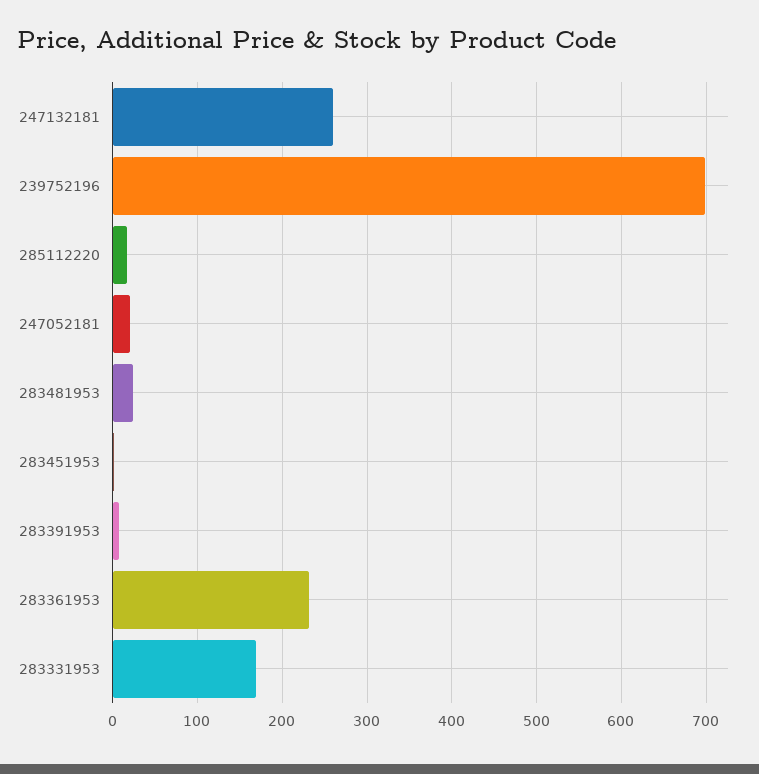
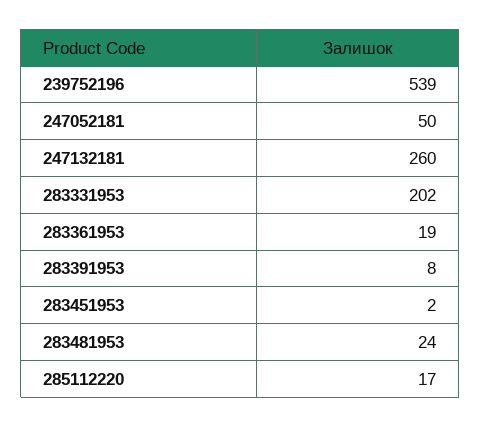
239752196: 700 -> 539
247052181: 20 -> 50
283361953: 230 -> 19
283331953: 170 -> 202

